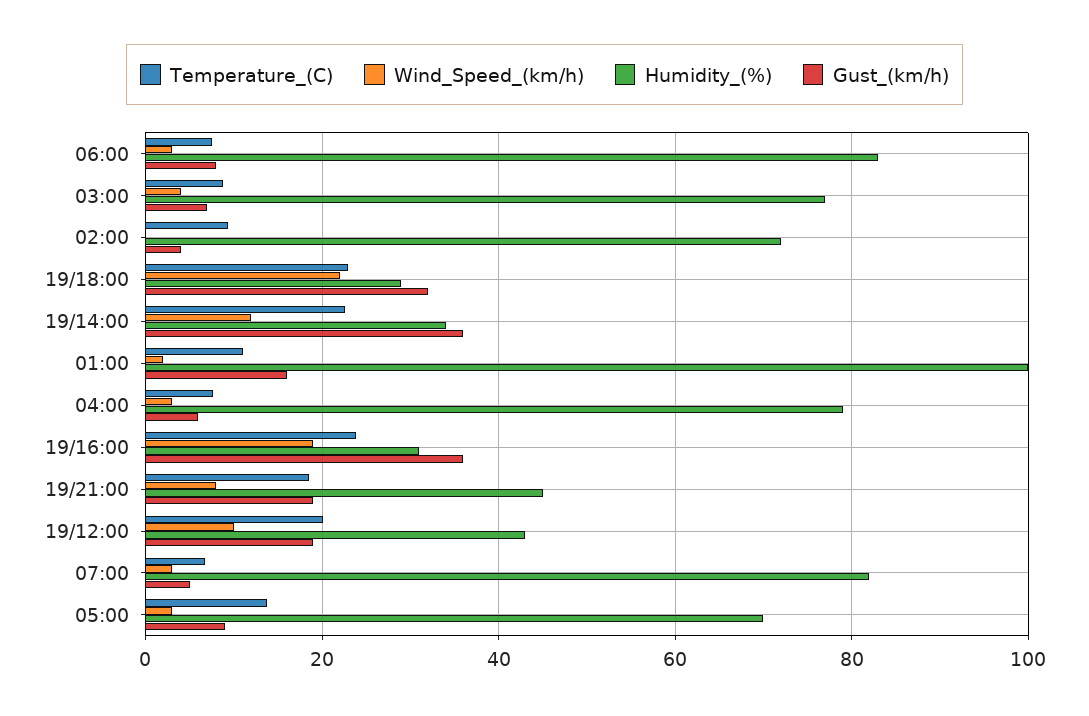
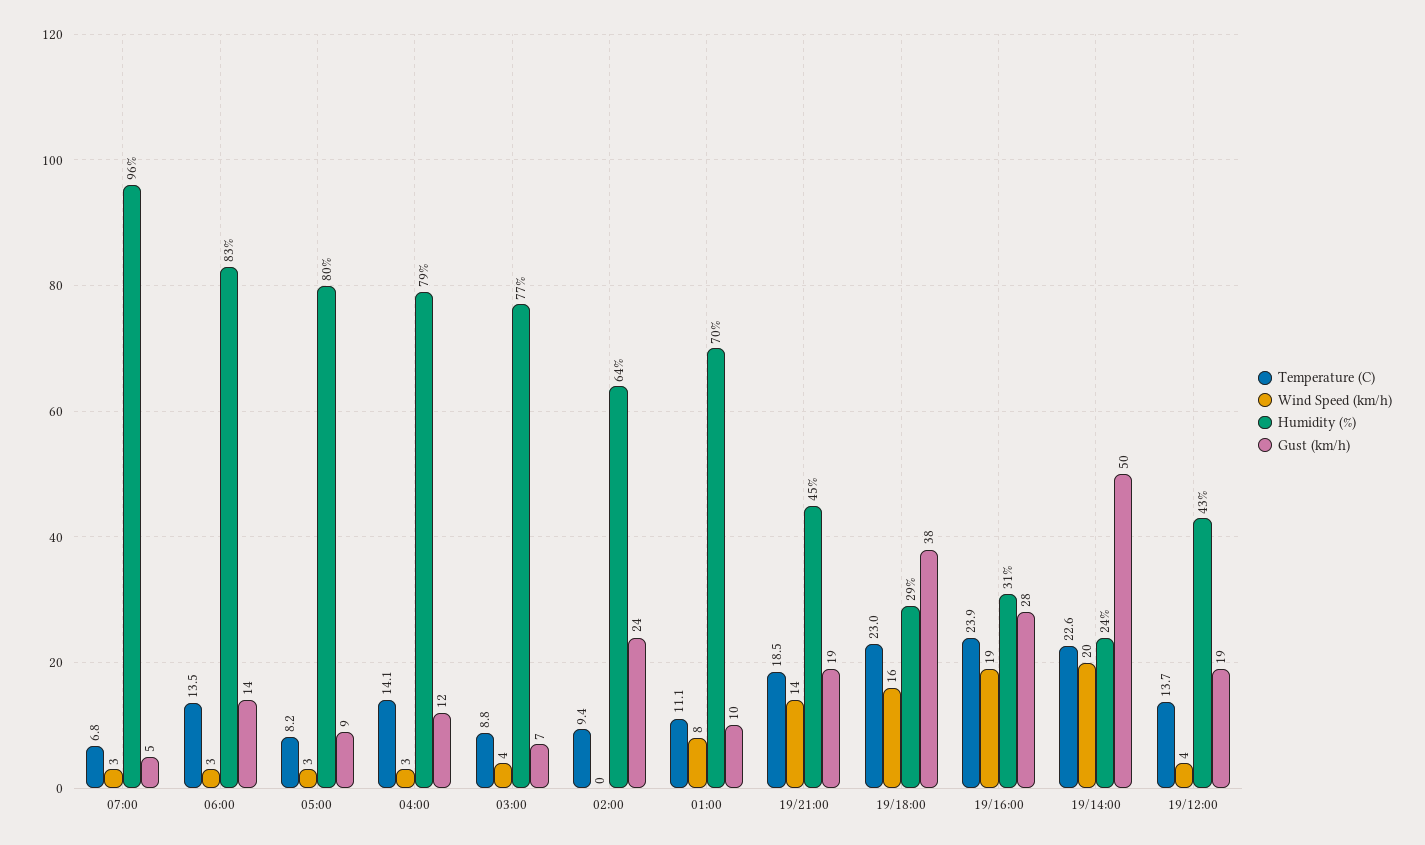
Temperature_(C), 06:00: 8 -> 13.5
Gust_(km/h), 06:00: 8 -> 14
Humidity_(%), 02:00: 72 -> 64
Gust_(km/h), 02:00: 4 -> 24
Wind_Speed_(km/h), 19/18:00: 22 -> 16
Gust_(km/h), 19/18:00: 32 -> 38
Wind_Speed_(km/h), 19/14:00: 12 -> 20
Humidity_(%), 19/14:00: 34 -> 24
Gust_(km/h), 19/14:00: 36 -> 50
Wind_Speed_(km/h), 01:00: 2 -> 8
Humidity_(%), 01:00: 100 -> 70
Gust_(km/h), 01:00: 16 -> 10
Temperature_(C), 04:00: 8 -> 14.1
Gust_(km/h), 04:00: 6 -> 12
Gust_(km/h), 19/16:00: 36 -> 28
Wind_Speed_(km/h), 19/21:00: 8 -> 14
Temperature_(C), 19/12:00: 20 -> 13.7
Wind_Speed_(km/h), 19/12:00: 10 -> 4
Humidity_(%), 07:00: 82 -> 96
Temperature_(C), 05:00: 14 -> 8.2
Humidity_(%), 05:00: 70 -> 80

